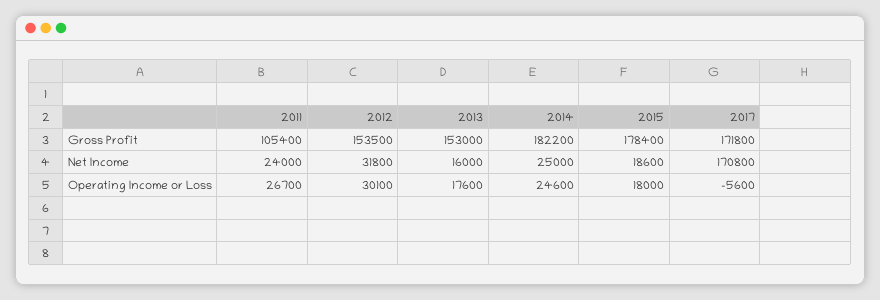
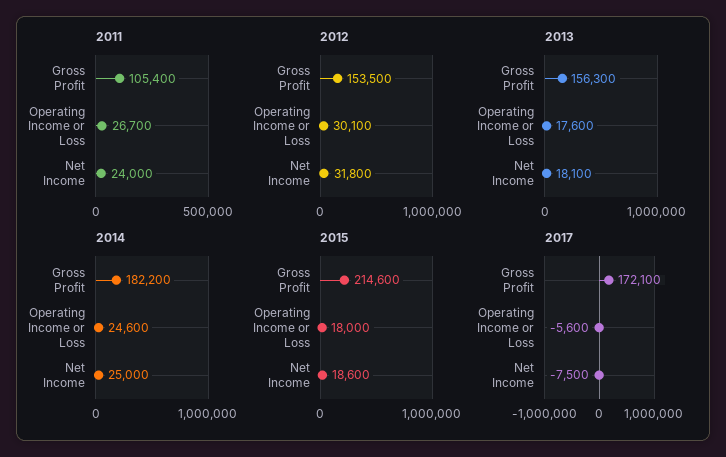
2013, Gross Profit: 153000 -> 156300
2015, Gross Profit: 178400 -> 214600
2017, Gross Profit: 171800 -> 172100
2013, Net Income: 16000 -> 18100
2017, Net Income: 170800 -> -7500

